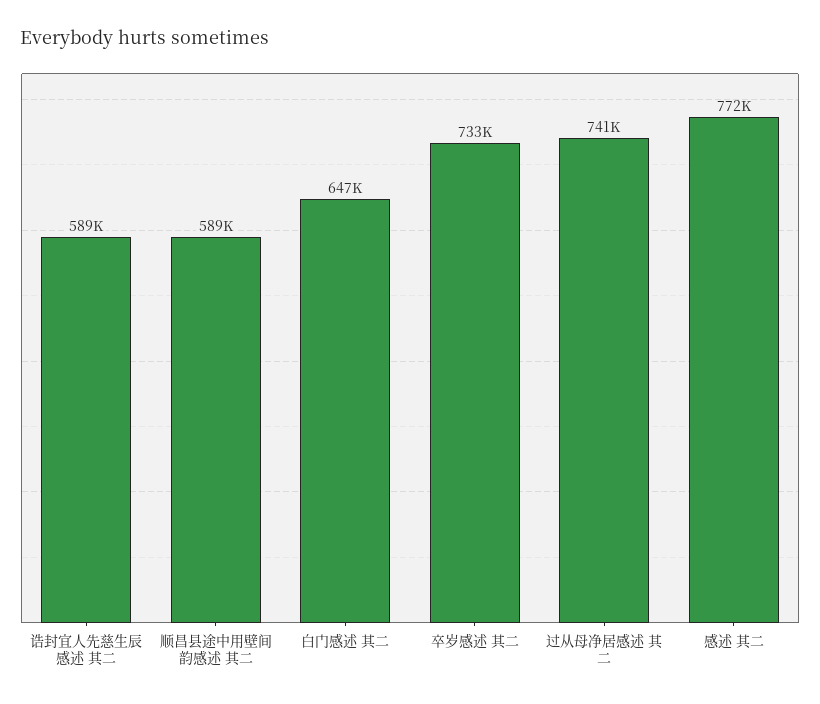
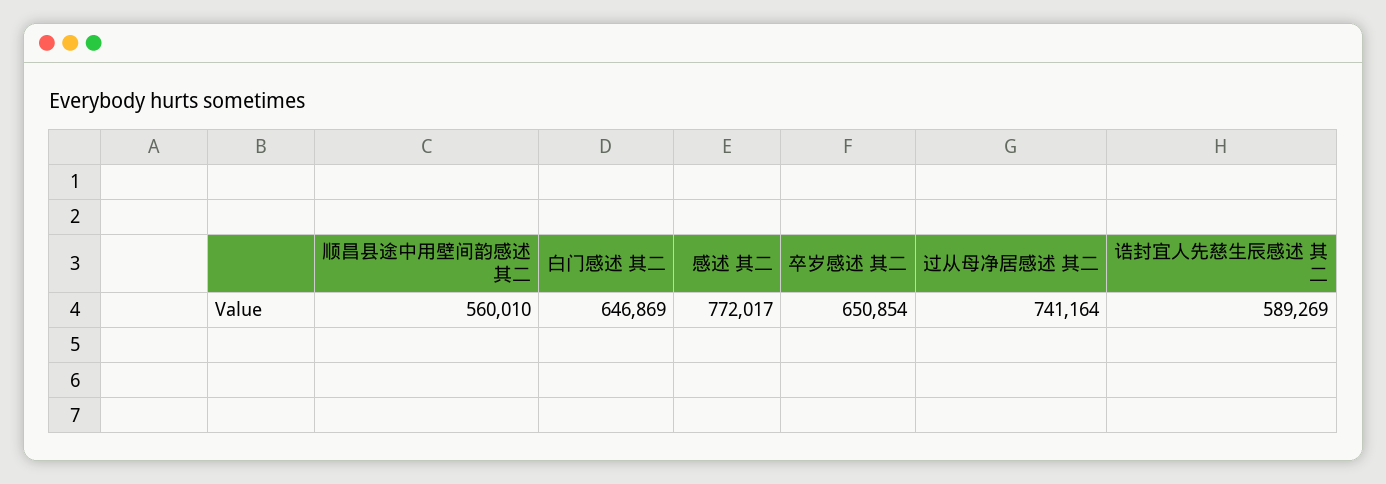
顺昌县途中用壁间韵感述 其二: 589000 -> 560010
卒岁感述 其二: 733000 -> 650854

